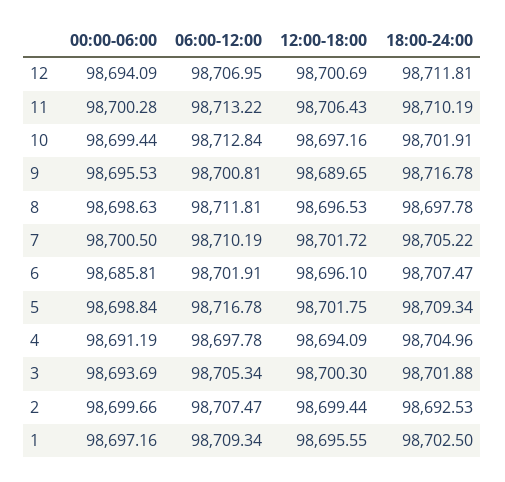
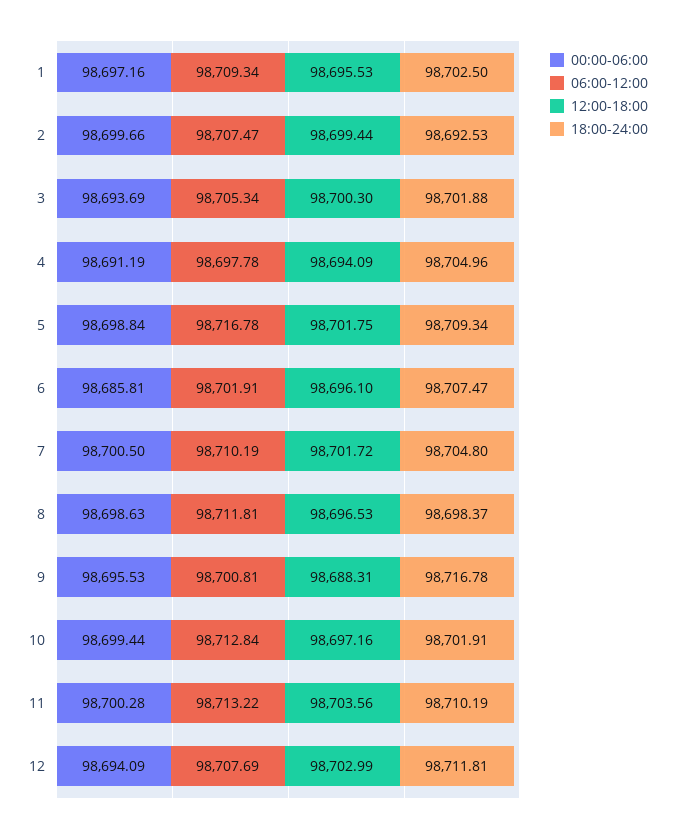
06:00-12:00, 12: 98706.95 -> 98707.69
12:00-18:00, 12: 98700.69 -> 98702.99
12:00-18:00, 11: 98706.43 -> 98703.56
12:00-18:00, 9: 98689.65 -> 98688.31
18:00-24:00, 8: 98697.78 -> 98698.37
18:00-24:00, 7: 98705.22 -> 98704.8
12:00-18:00, 1: 98695.55 -> 98695.53

